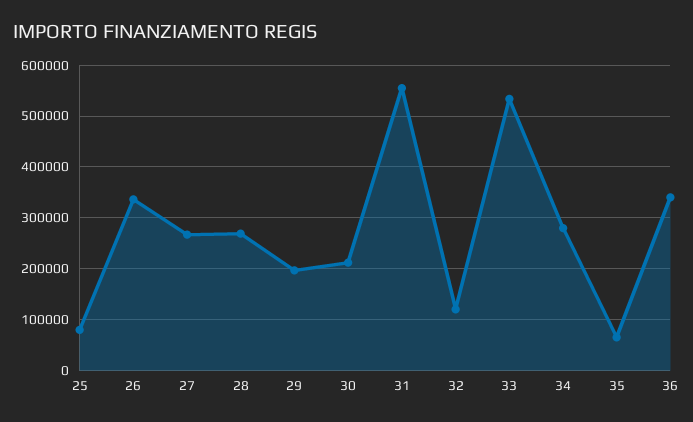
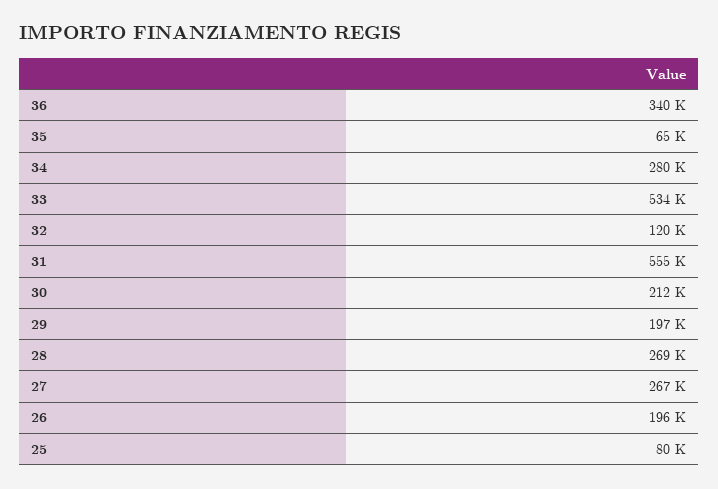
26: 340000 -> 196000

